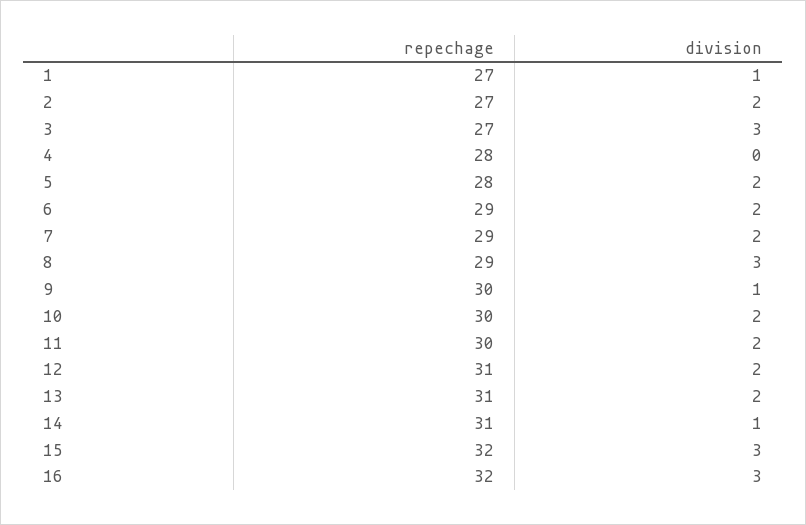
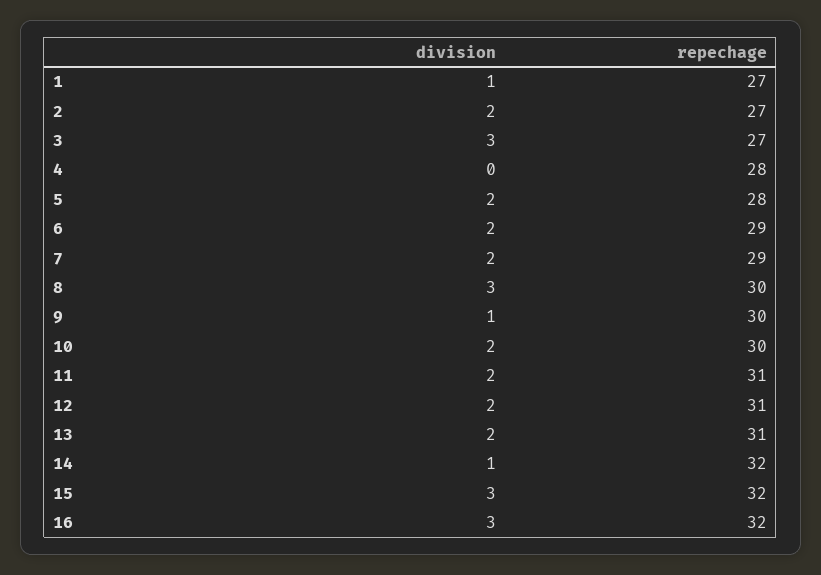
repechage, 8: 29 -> 30
repechage, 11: 30 -> 31
repechage, 14: 31 -> 32

